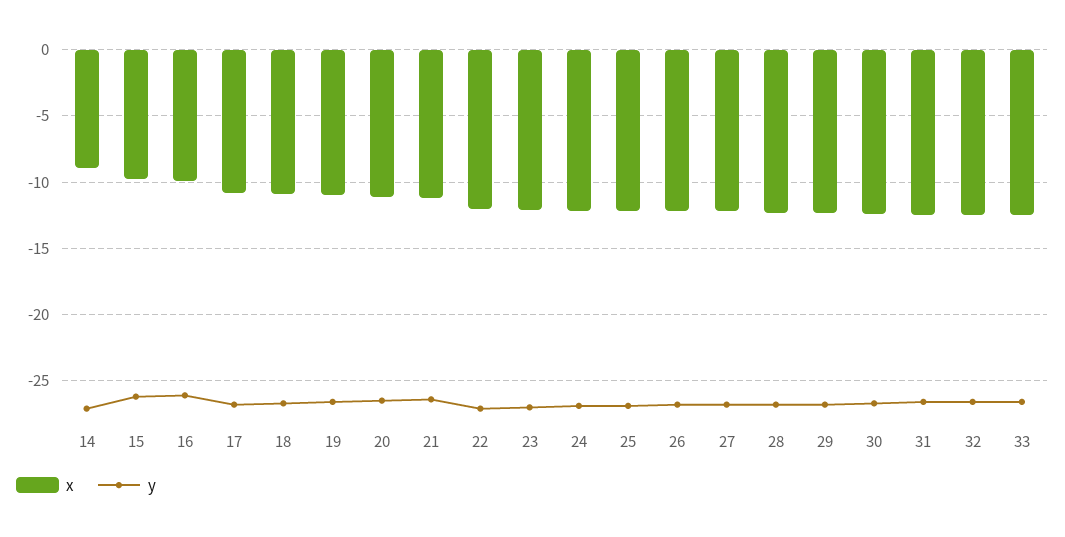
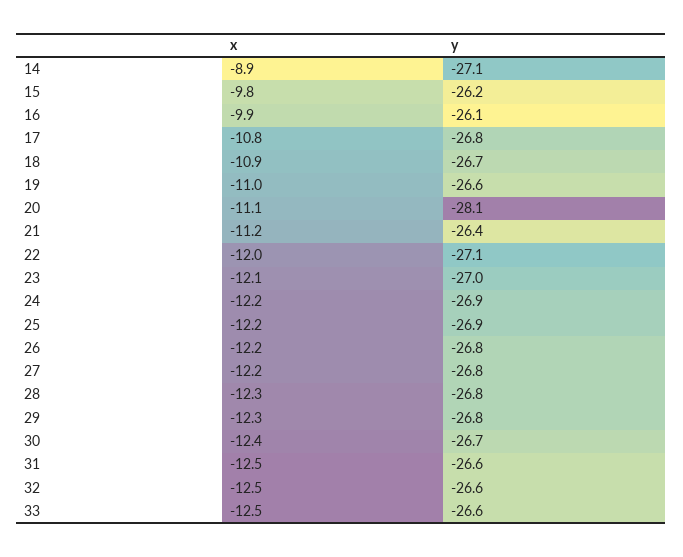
y, 20: -26.5 -> -28.1

